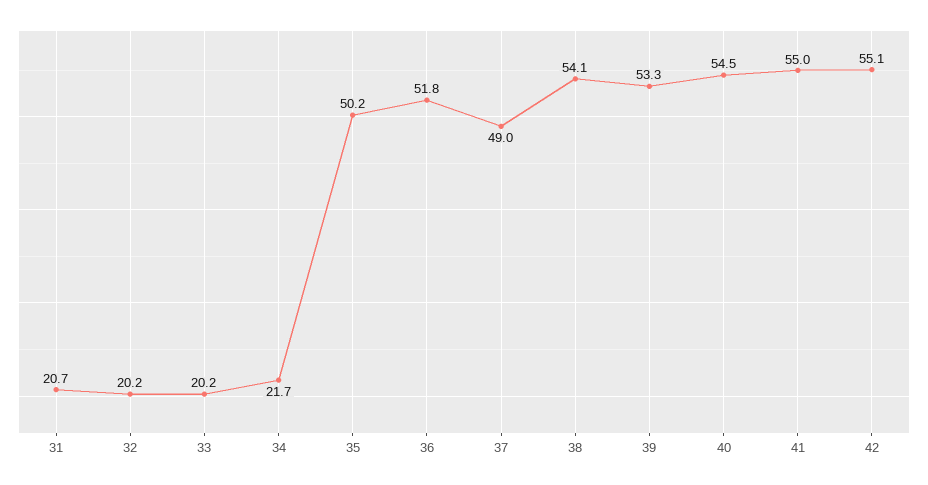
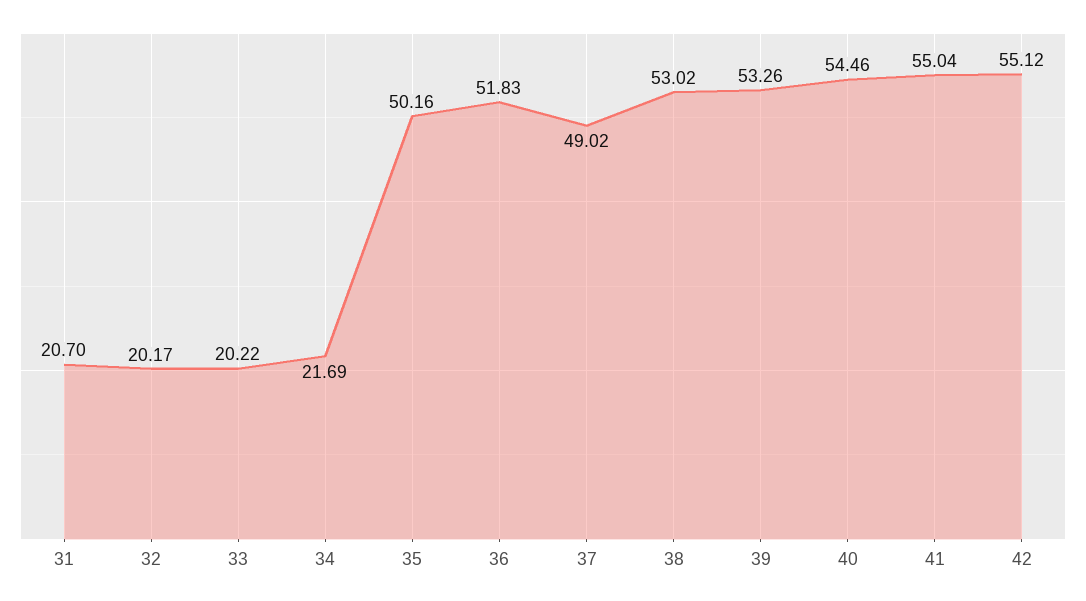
38: 54.1 -> 53.02

